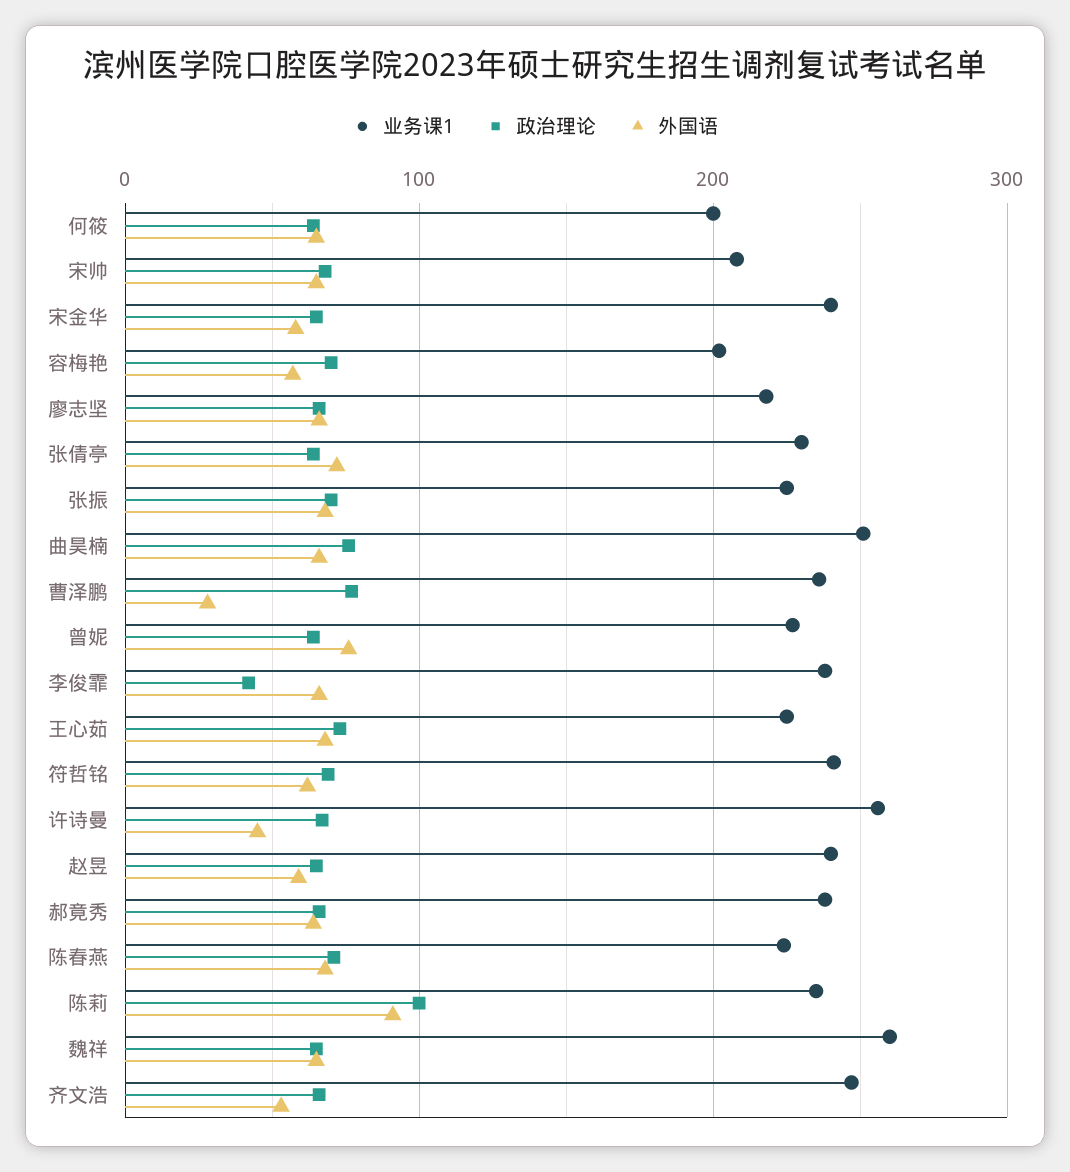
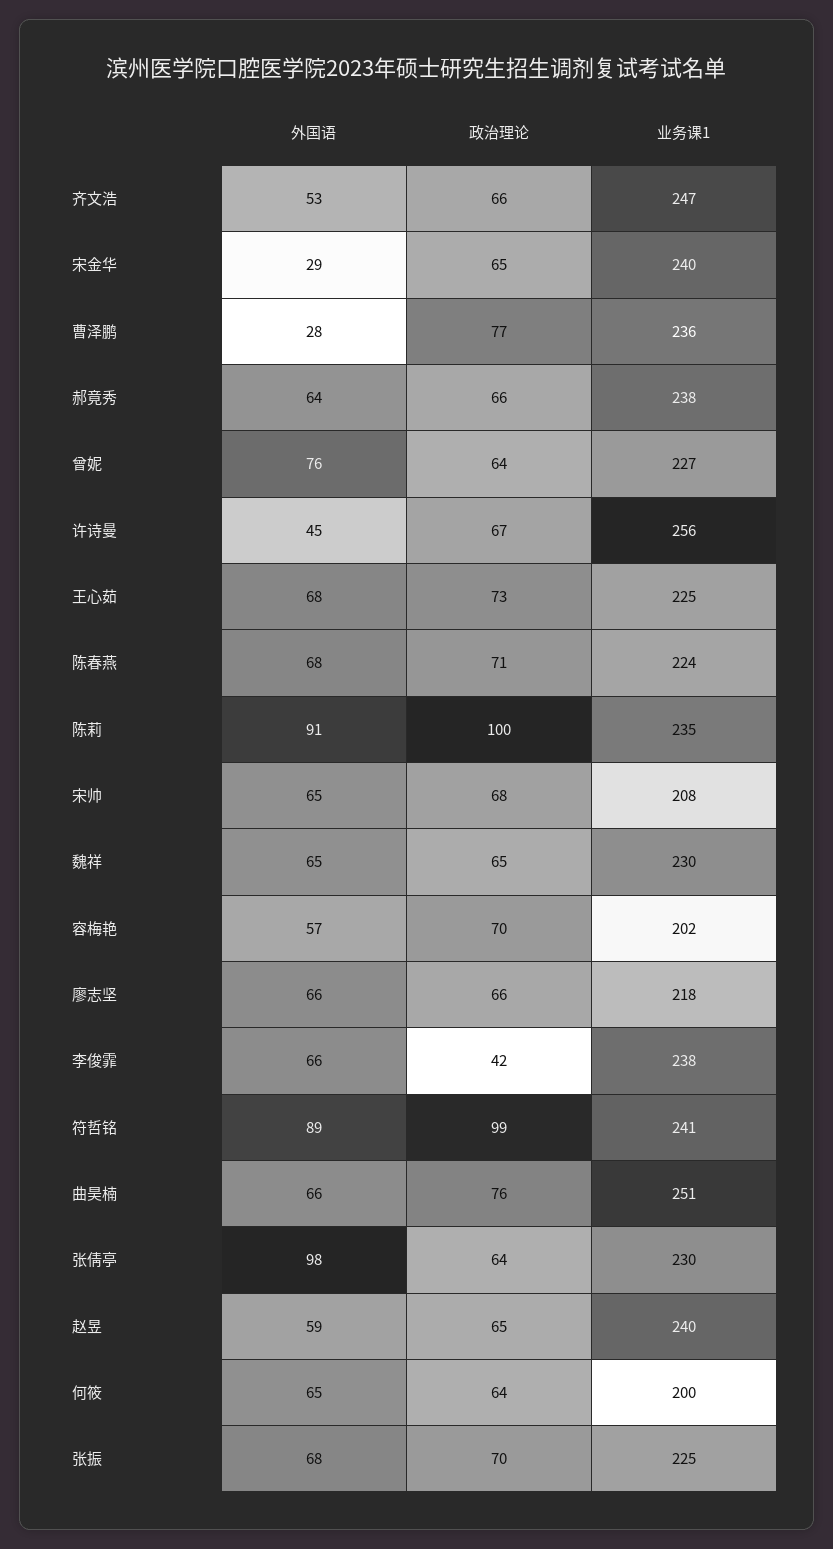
外国语, 宋金华: 60 -> 29
外国语, 张倩亭: 70 -> 98
政治理论, 符哲铭: 70 -> 99
外国语, 符哲铭: 60 -> 89
业务课1, 魏祥: 260 -> 230

